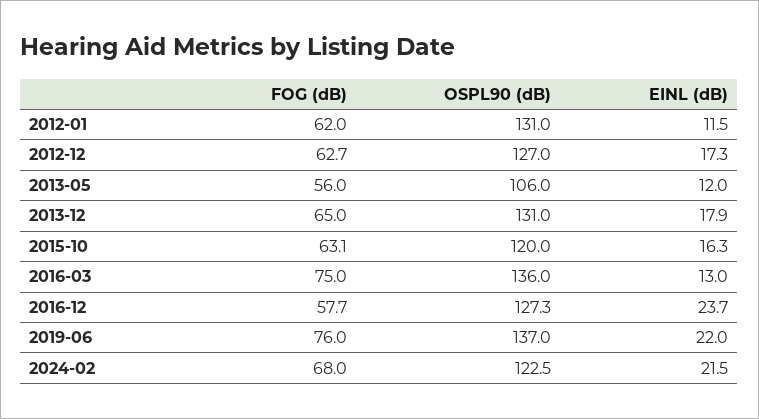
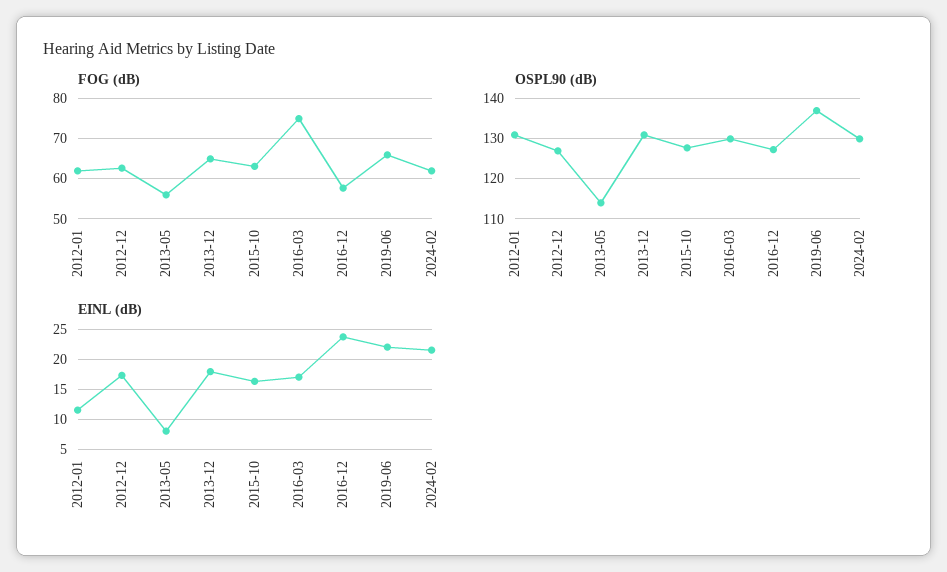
OSPL90 (dB), 2013-05: 106 -> 114
EINL (dB), 2013-05: 12 -> 8
OSPL90 (dB), 2015-10: 120 -> 128
OSPL90 (dB), 2016-03: 136 -> 130
EINL (dB), 2016-03: 13 -> 17
FOG (dB), 2019-06: 76 -> 66
FOG (dB), 2024-02: 68 -> 62
OSPL90 (dB), 2024-02: 122.5 -> 130

